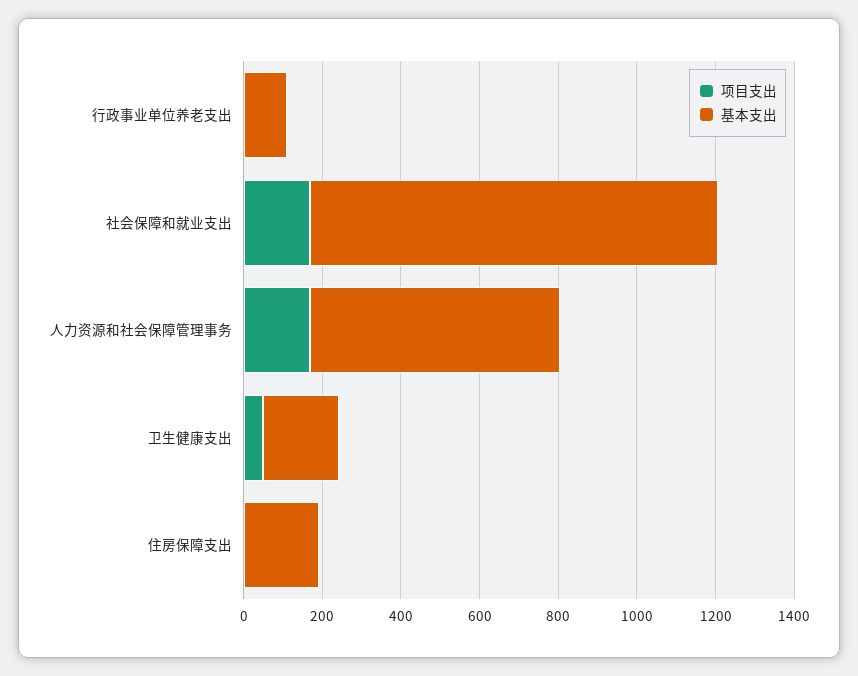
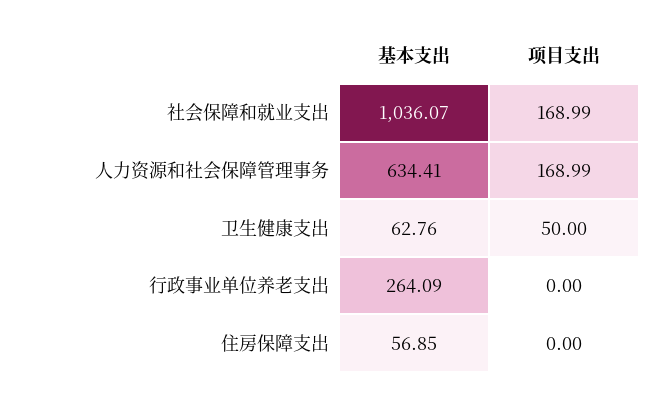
基本支出, 行政事业单位养老支出: 100 -> 264.09
基本支出, 卫生健康支出: 200 -> 62.76
基本支出, 住房保障支出: 200 -> 56.85

